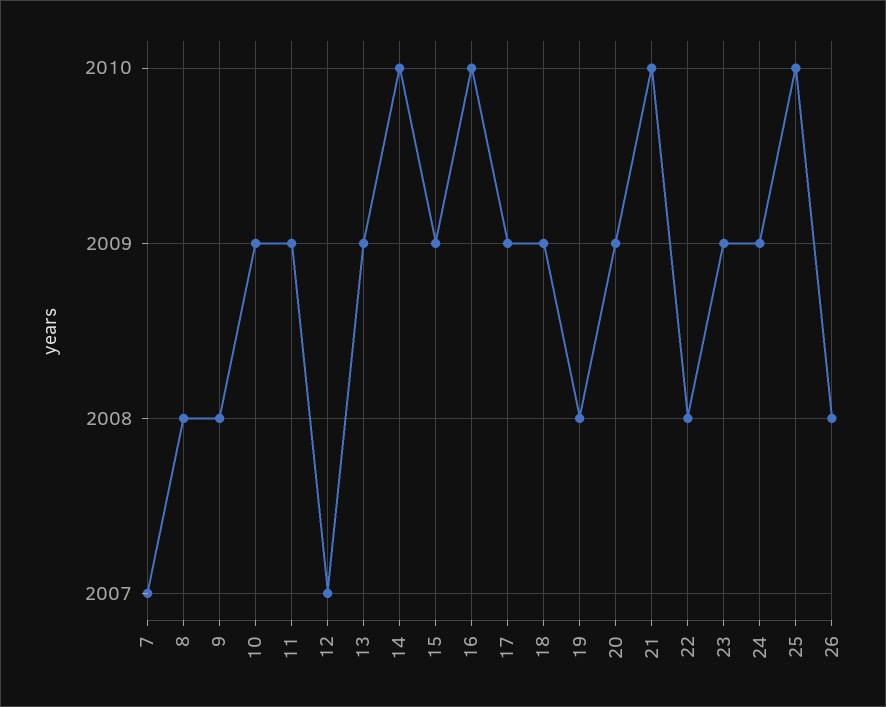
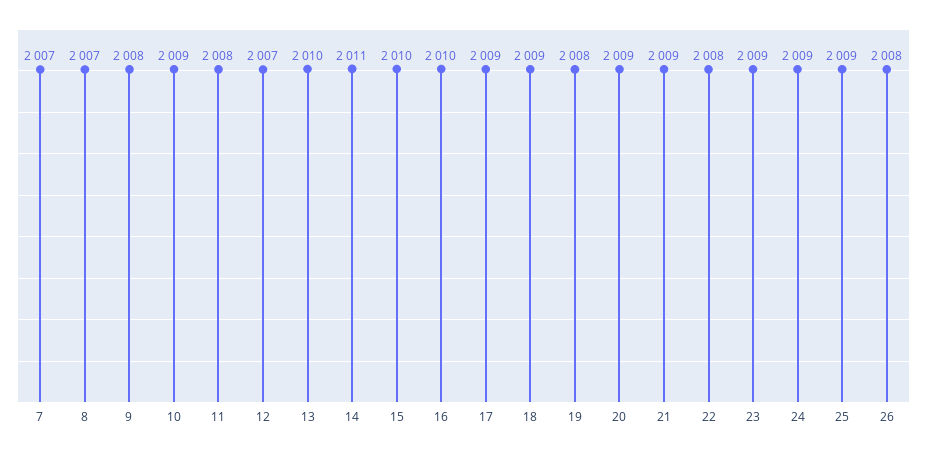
8: 2008 -> 2007
11: 2009 -> 2008
13: 2009 -> 2010
14: 2010 -> 2011
15: 2009 -> 2010
21: 2010 -> 2009
25: 2010 -> 2009

